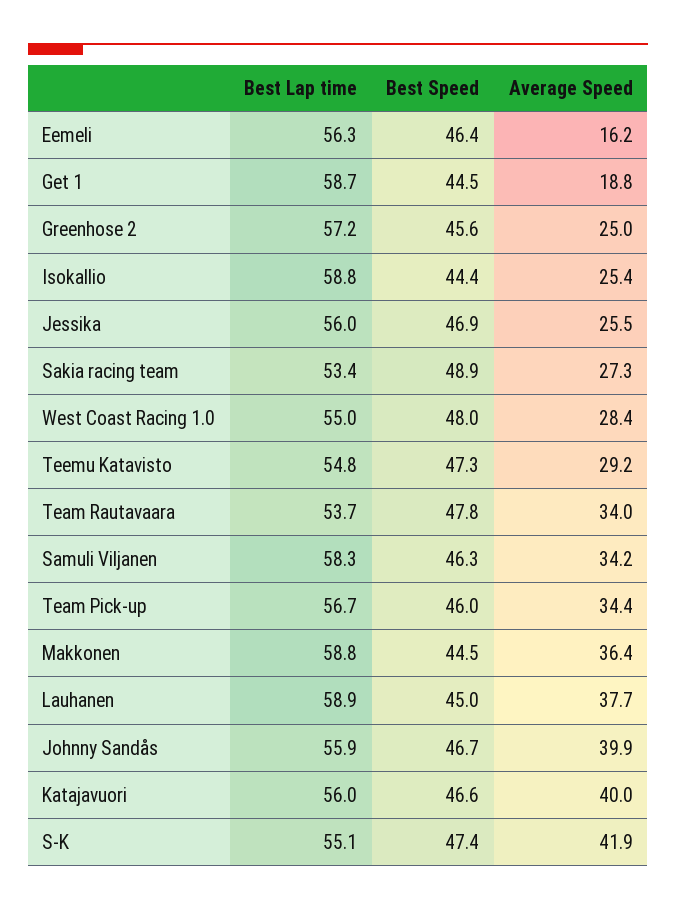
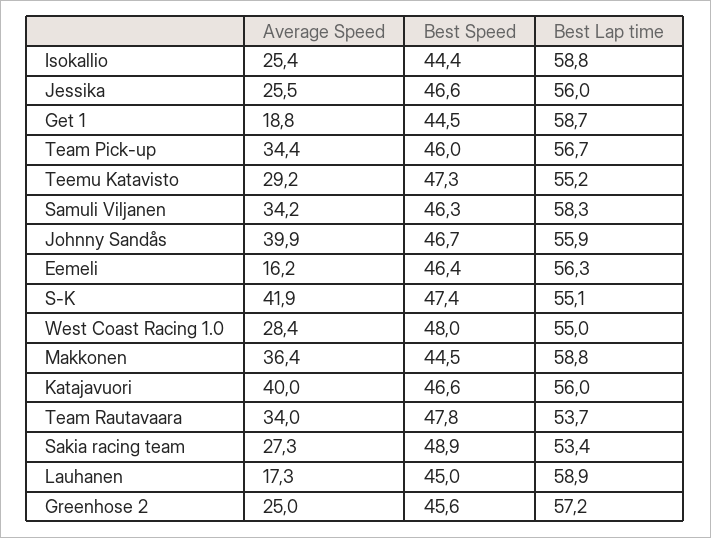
Best Speed, Jessika: 46.9 -> 46.6
Best Lap time, Teemu Katavisto: 54.8 -> 55.2
Average Speed, Lauhanen: 37.7 -> 17.3

